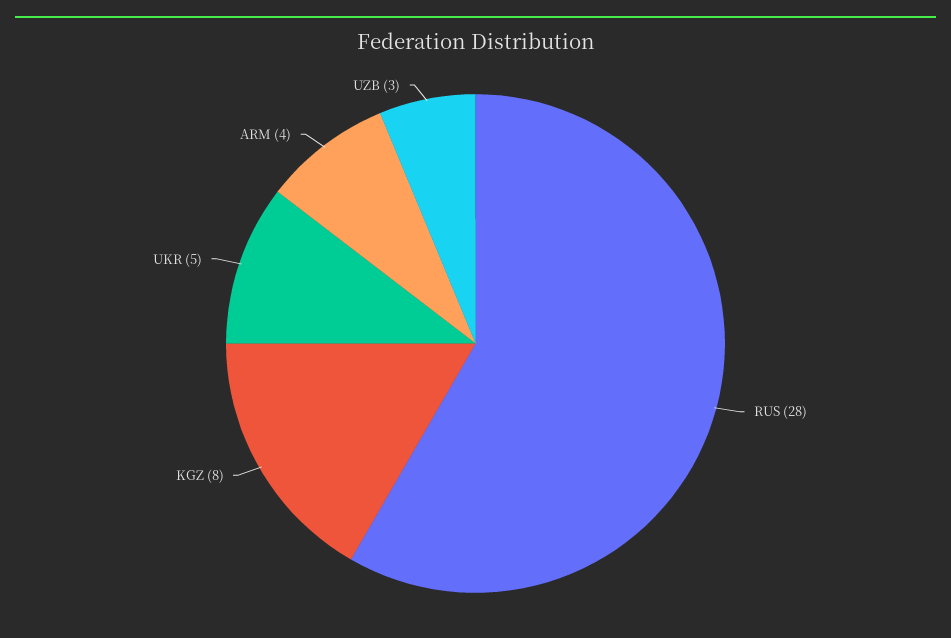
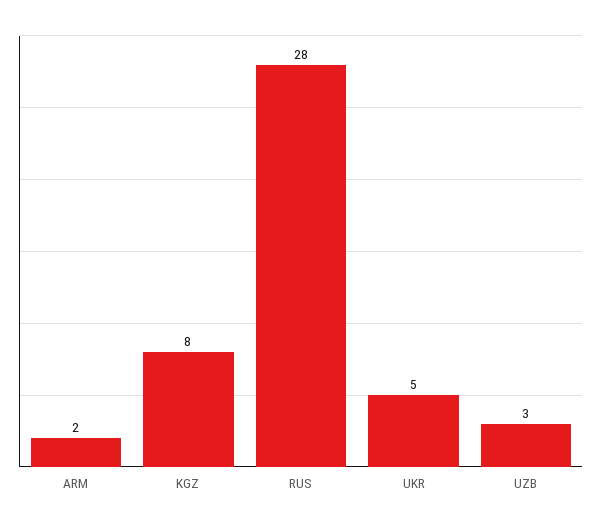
ARM: 4 -> 2

